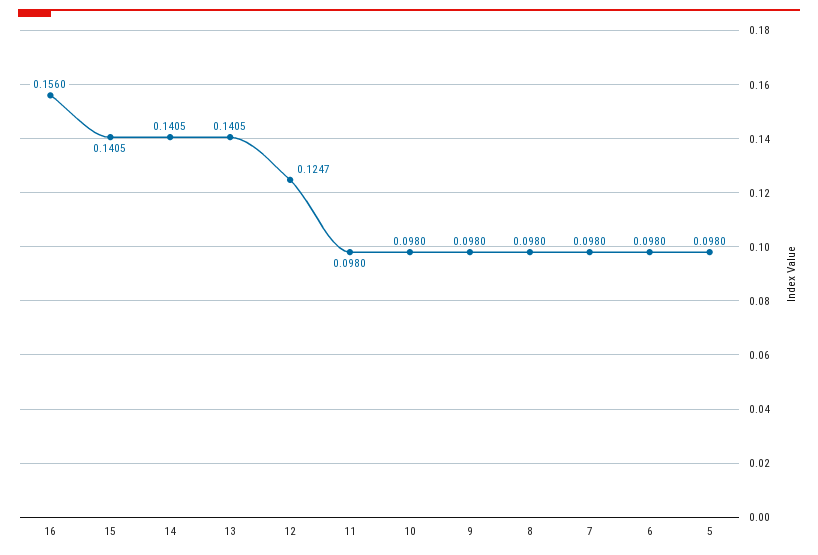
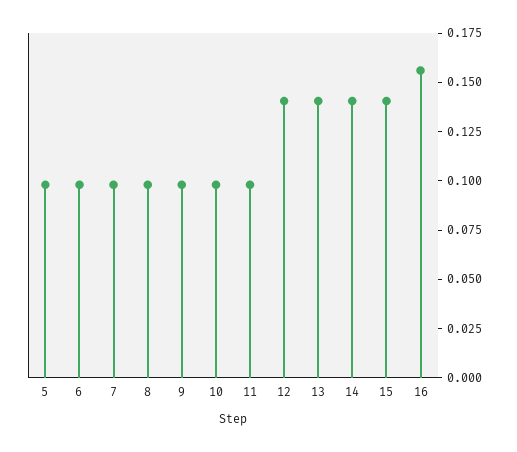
12: 0.1247 -> 0.14

